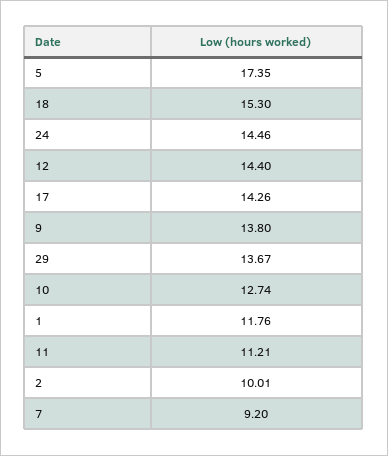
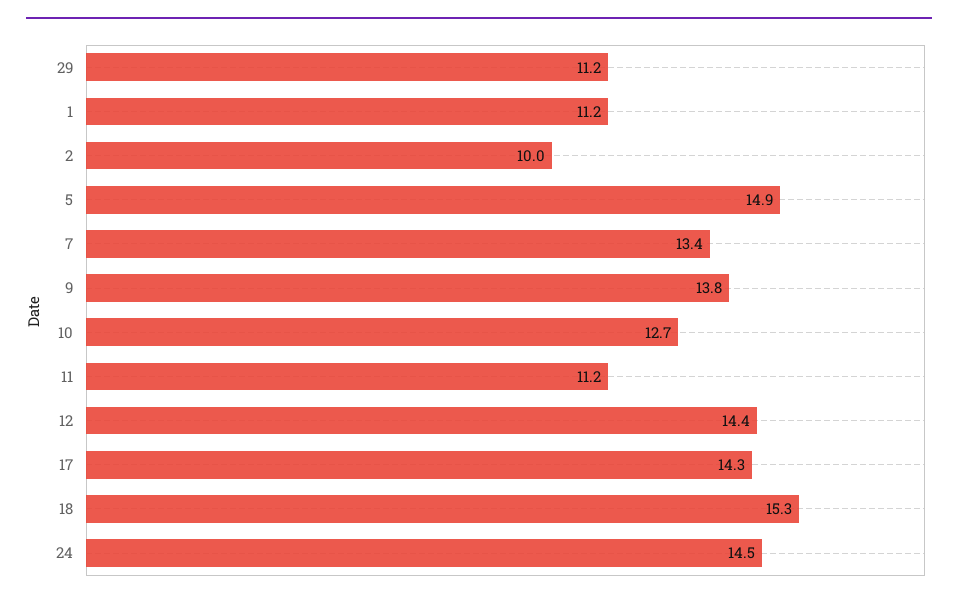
5: 17.35 -> 14.9
29: 13.67 -> 11.2
1: 11.76 -> 11.2
7: 9.2 -> 13.4

